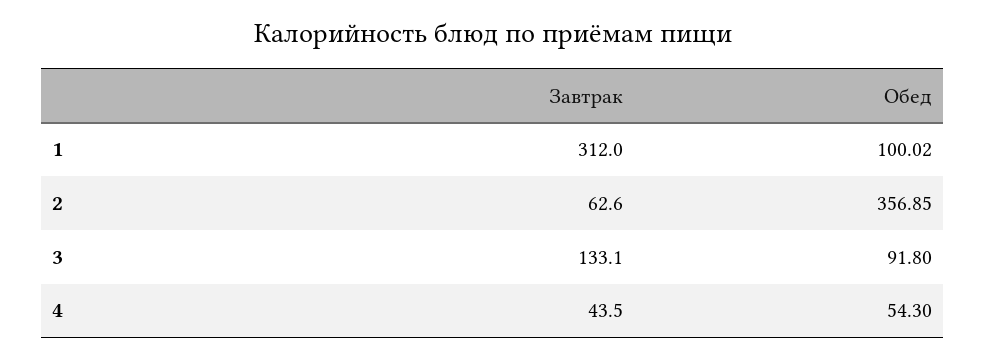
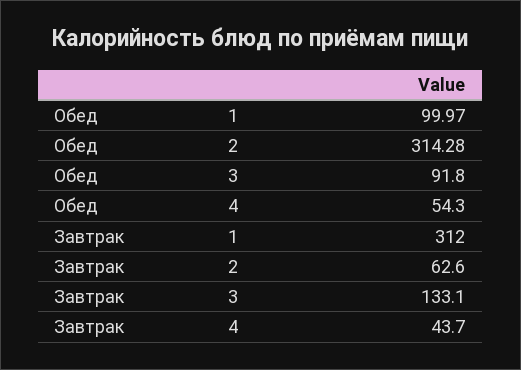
Обед, 1: 100.02 -> 99.97
Обед, 2: 356.85 -> 314.28
Завтрак, 4: 43.5 -> 43.7

